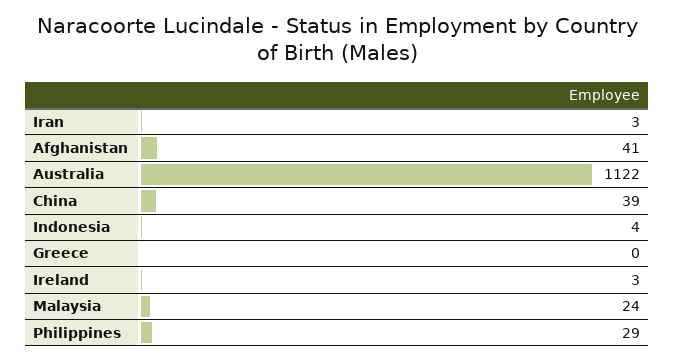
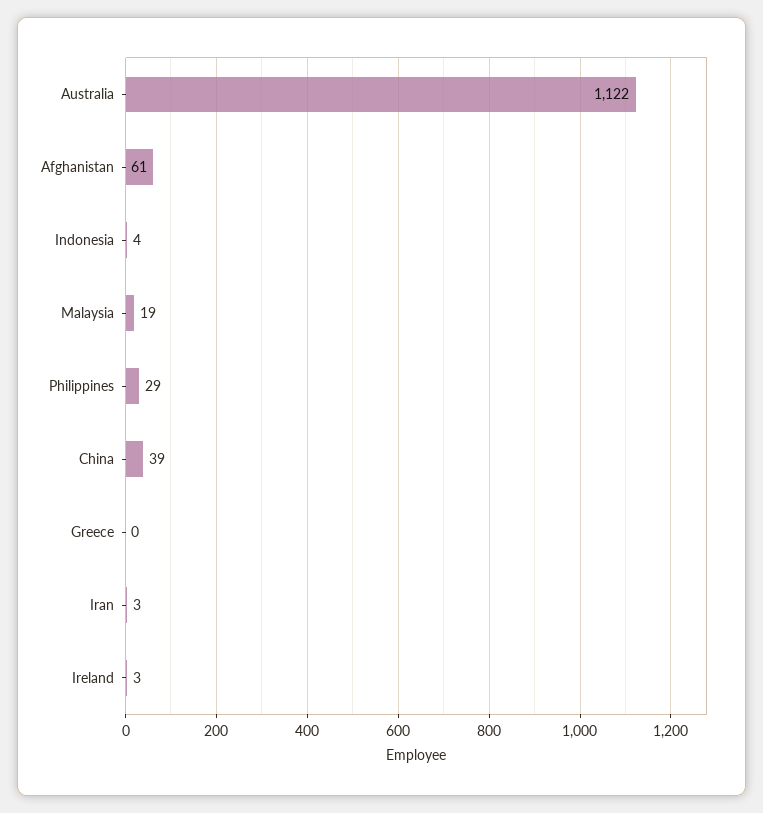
Afghanistan: 41 -> 61
Malaysia: 24 -> 19

